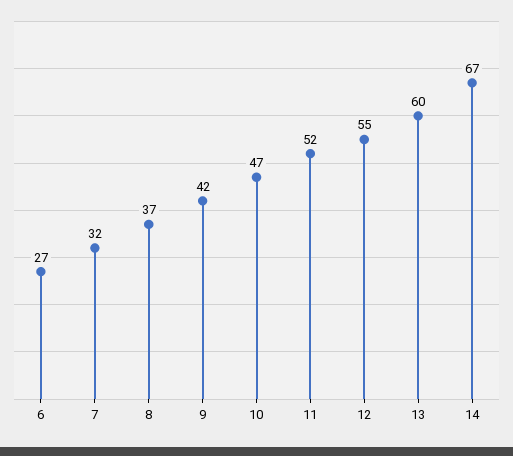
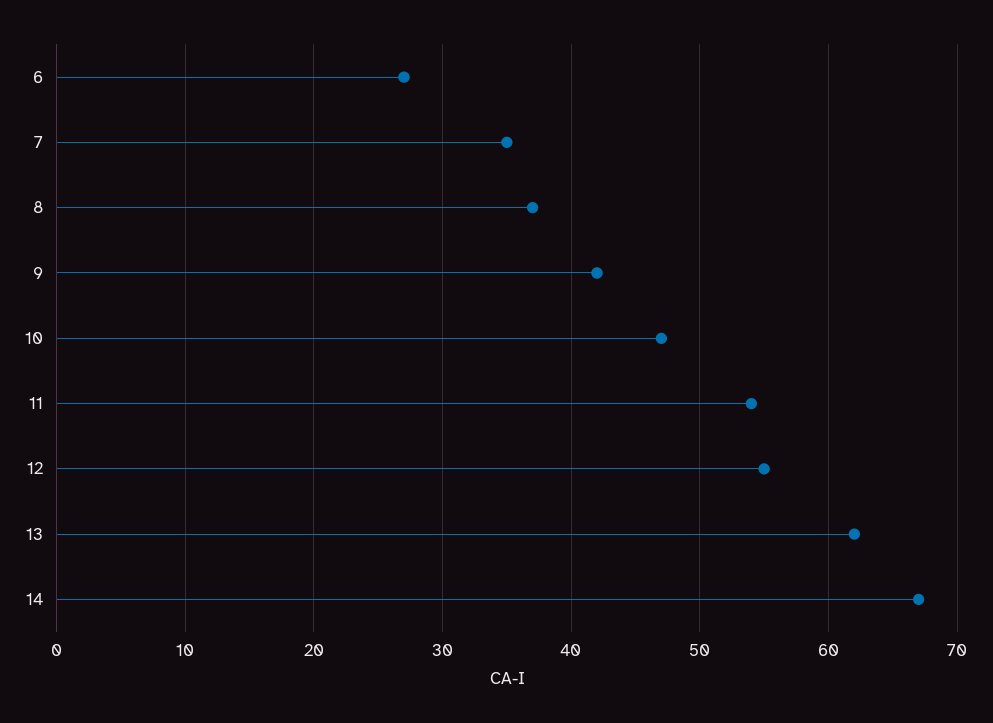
7: 32 -> 35
11: 52 -> 54
13: 60 -> 62

